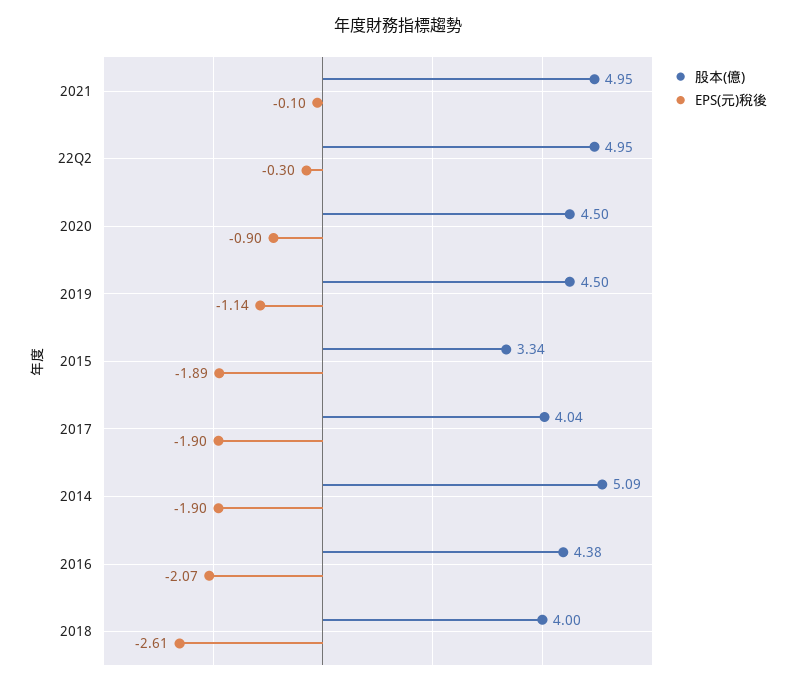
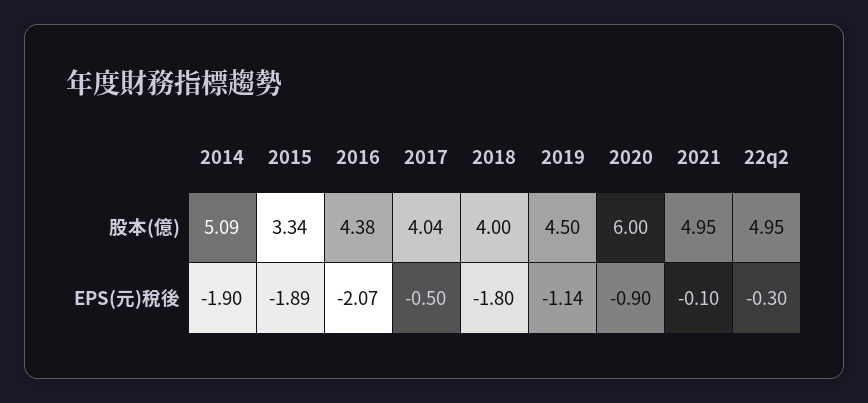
股本(億), 2020: 4.5 -> 6
EPS(元)稅後, 2017: -1.9 -> -0.5
EPS(元)稅後, 2018: -2.61 -> -1.8

